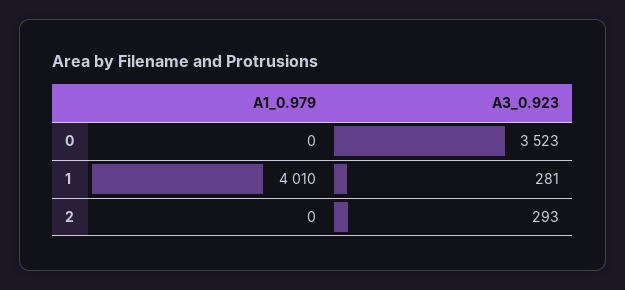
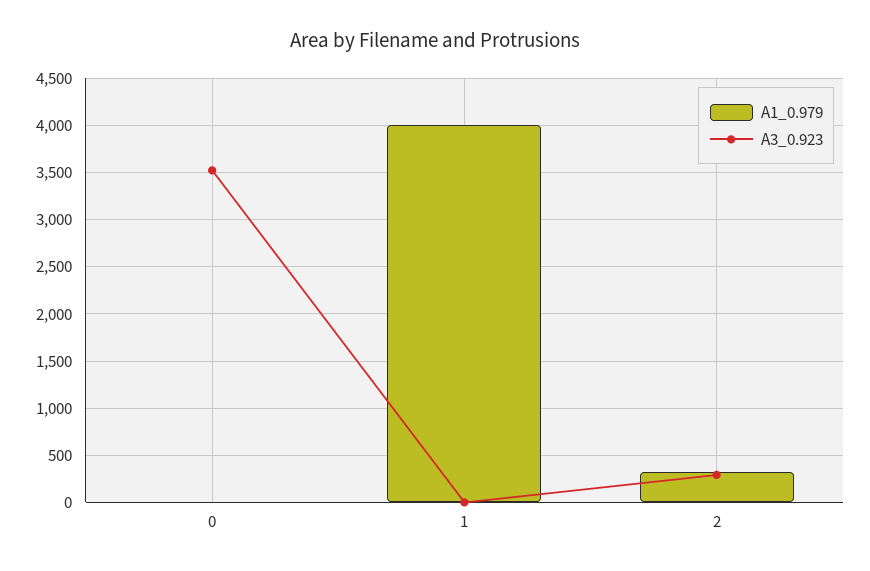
A3_0.923, 1: 281 -> 0
A1_0.979, 2: 0 -> 300

